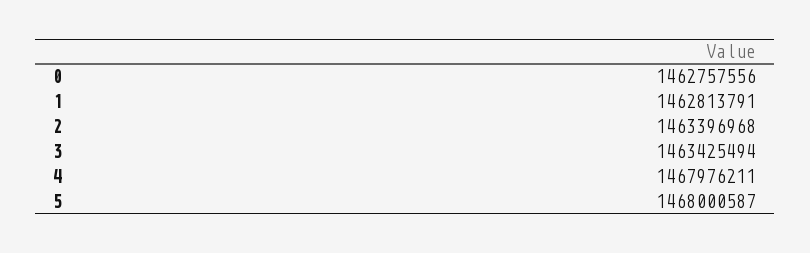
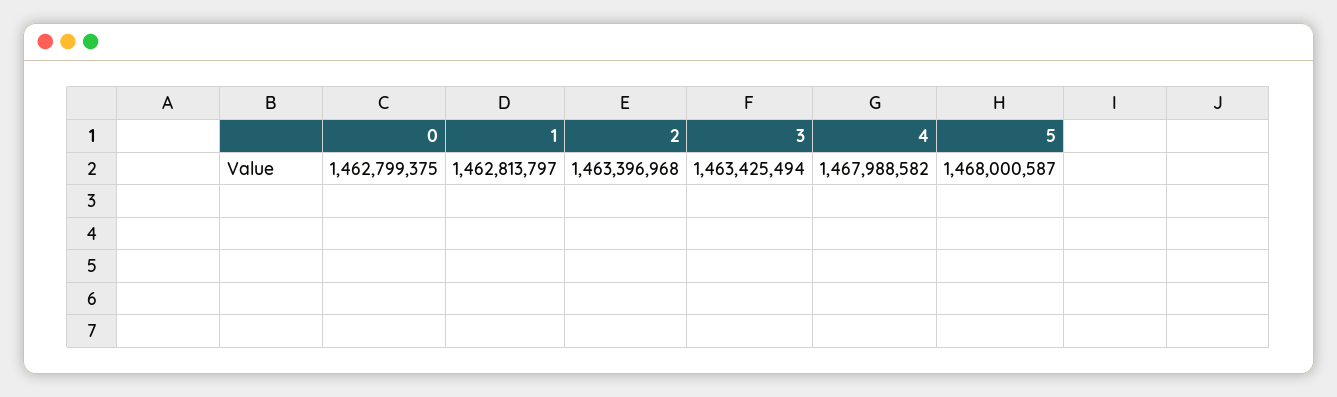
0: 1462757556 -> 1462799375
1: 1462813791 -> 1462813797
4: 1467976211 -> 1467988582

